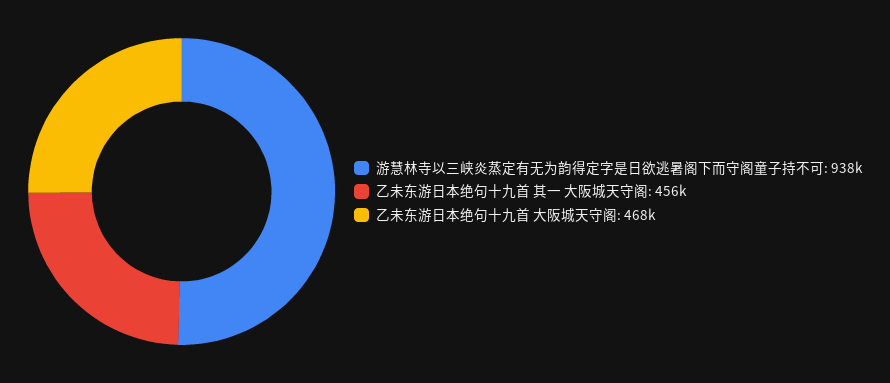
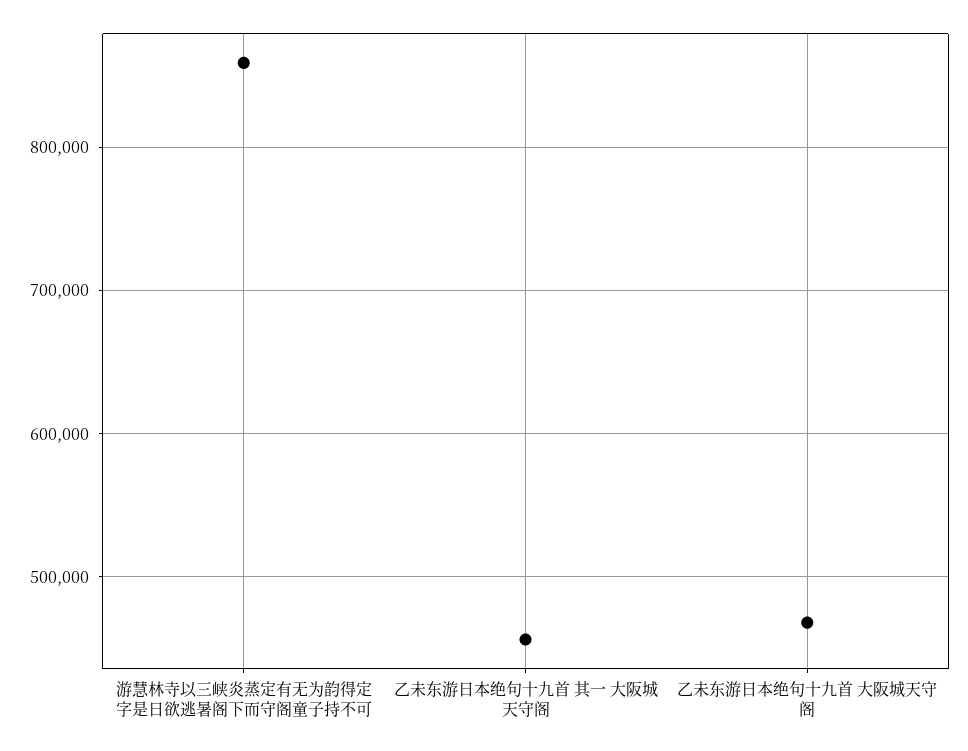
游慧林寺以三峡炎蒸定有无为韵得定字是日欲逃暑阁下而守阁童子持不可: 938000 -> 860000

